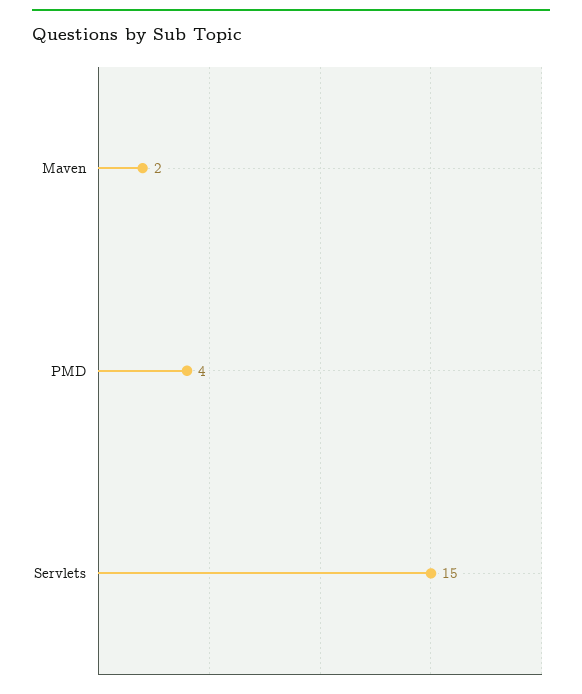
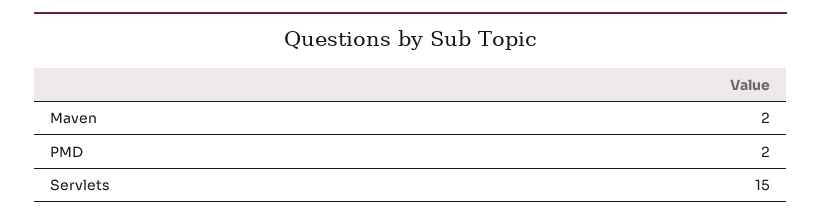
PMD: 4 -> 2

